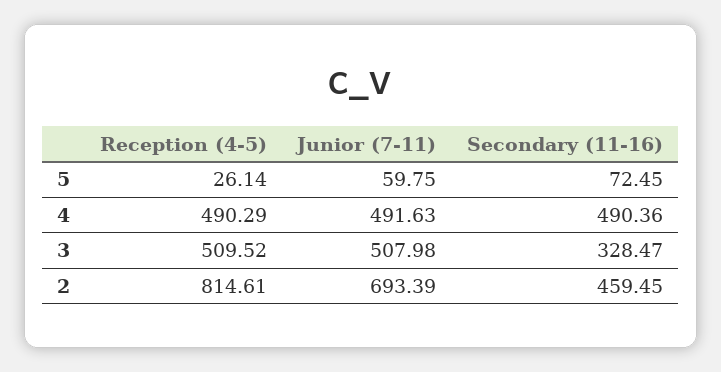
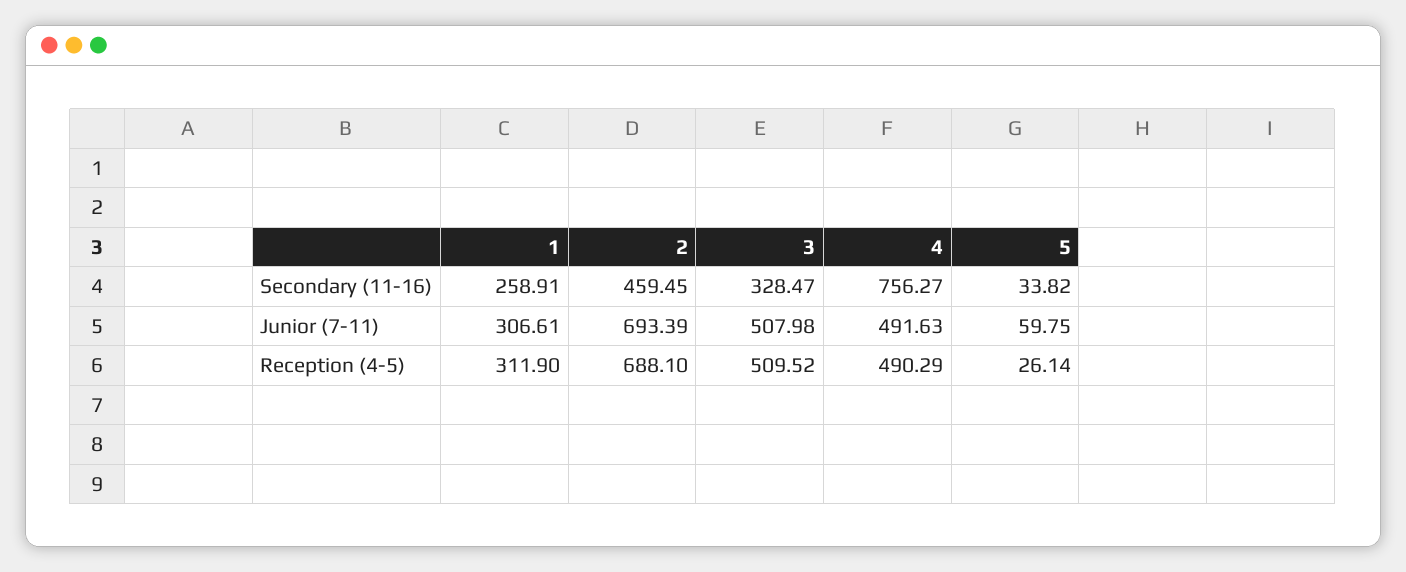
Secondary (11-16), 5: 72.45 -> 33.82
Secondary (11-16), 4: 490.36 -> 756.27
Reception (4-5), 2: 814.61 -> 688.1
Secondary (11-16), 1: none -> 258.91
Junior (7-11), 1: none -> 306.61
Reception (4-5), 1: none -> 311.9

